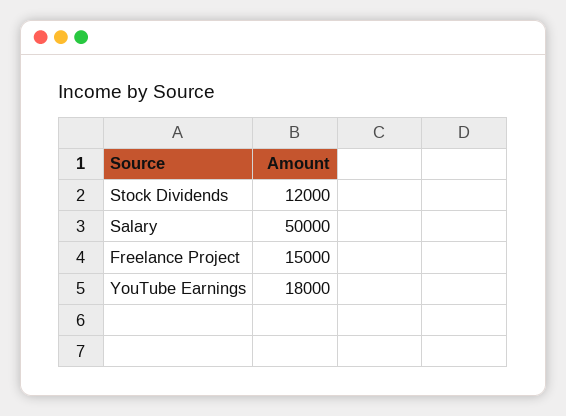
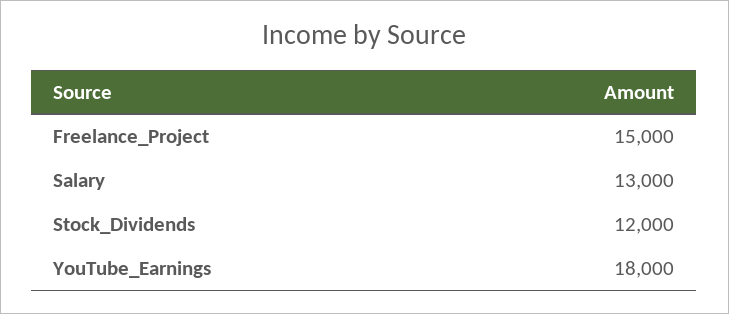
Salary: 50000 -> 13000

